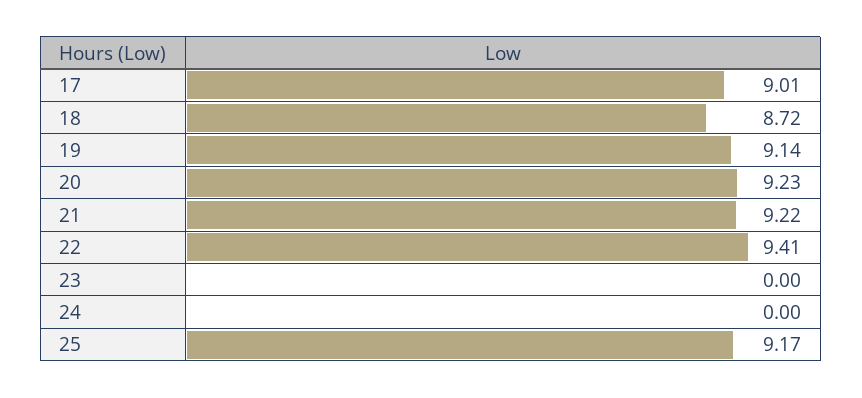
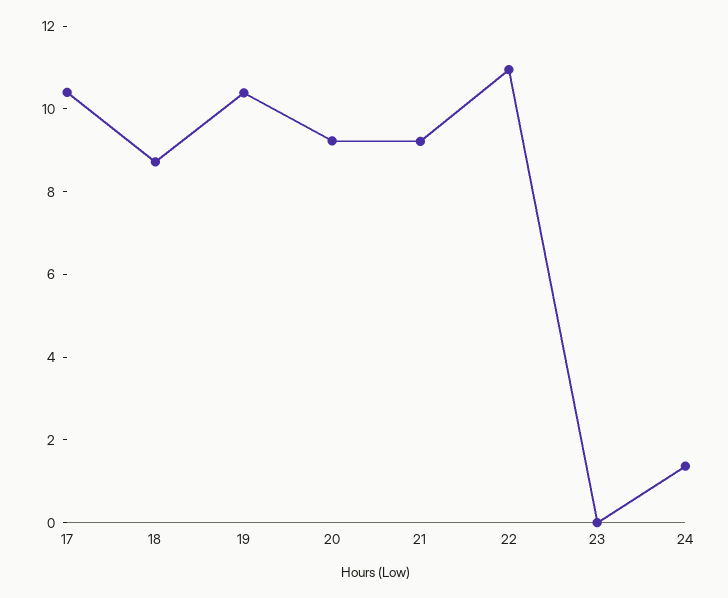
17: 9.01 -> 10.5
19: 9.14 -> 10.5
22: 9.41 -> 11
24: 0 -> 1.5
25: 9.17 -> none

